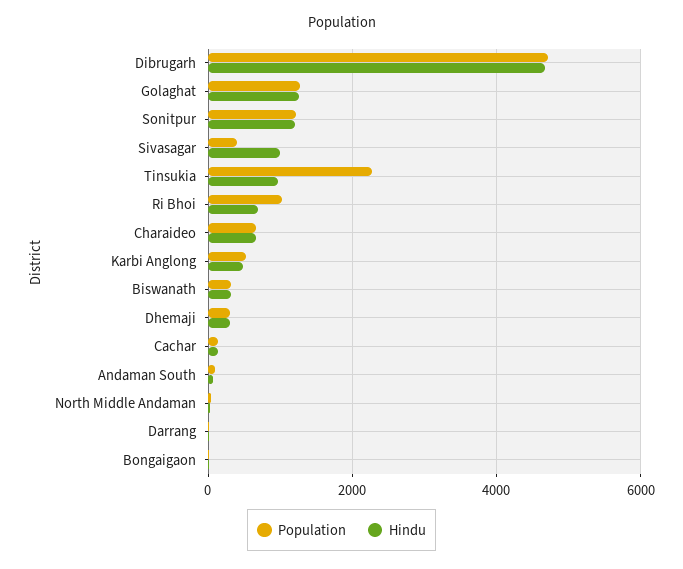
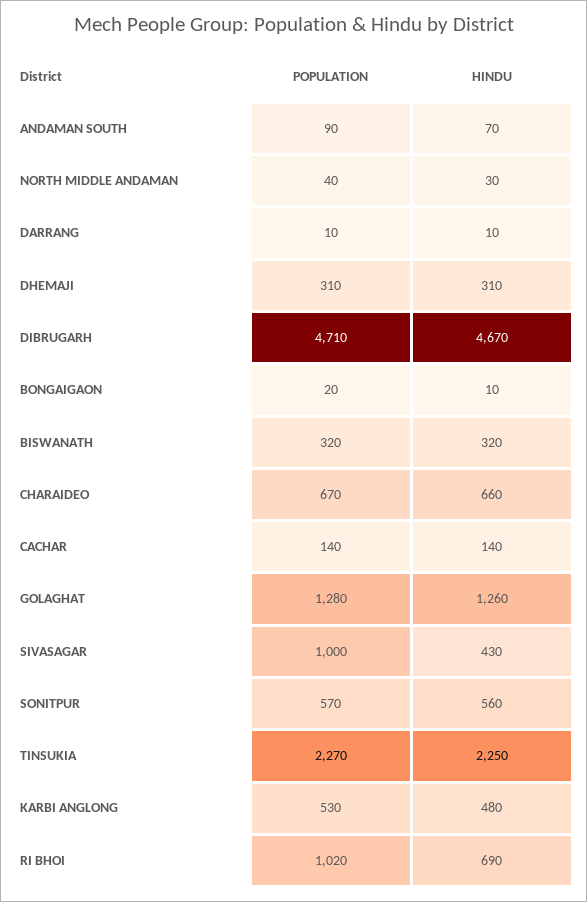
Population, Sonitpur: 1200 -> 570
Hindu, Sonitpur: 1200 -> 560
Population, Sivasagar: 400 -> 1000
Hindu, Sivasagar: 1000 -> 430
Hindu, Tinsukia: 1000 -> 2250

